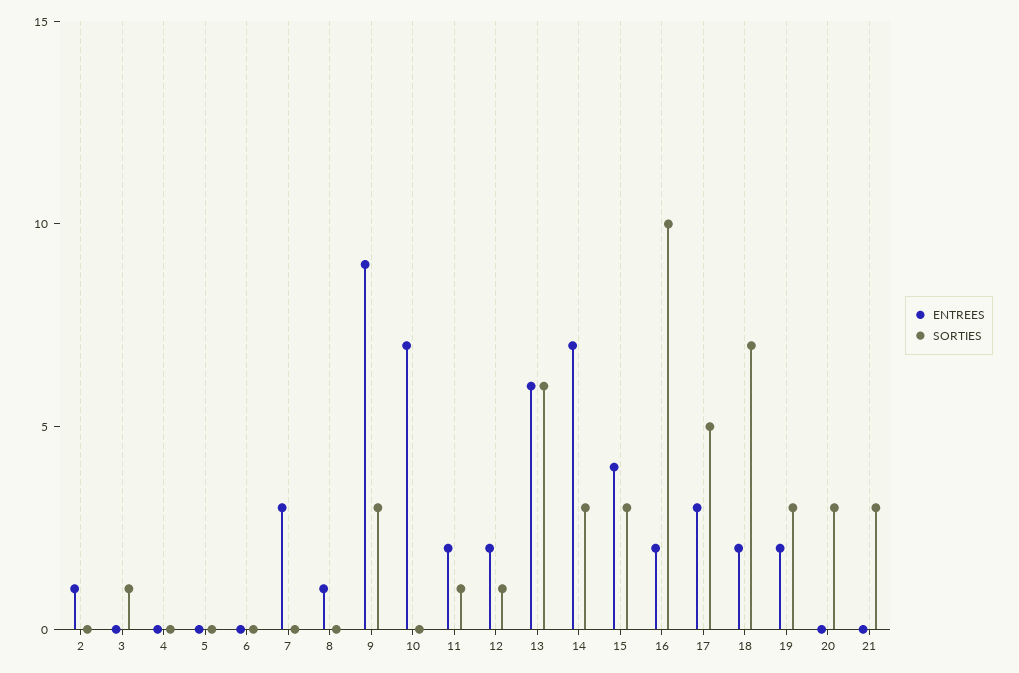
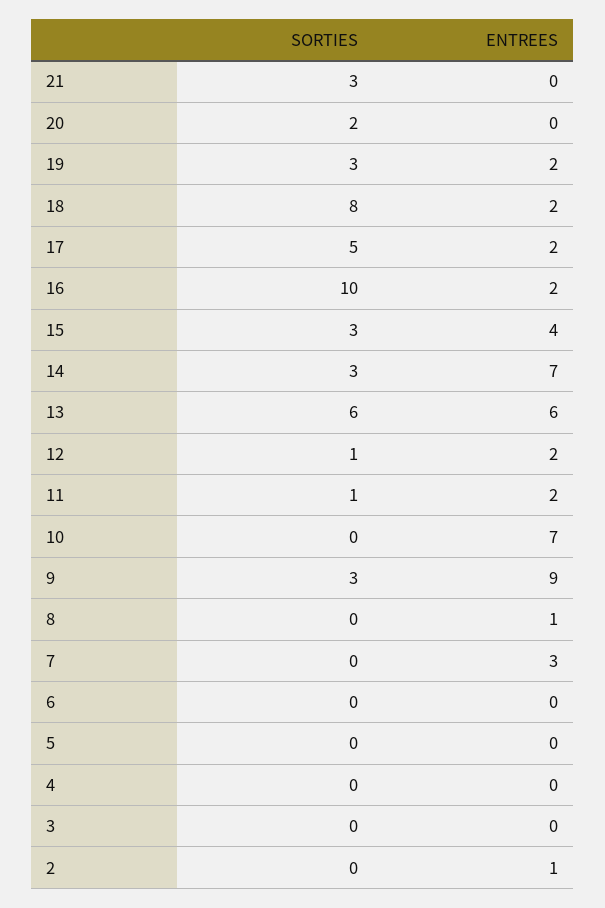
SORTIES, 3: 1 -> 0
ENTREES, 17: 3 -> 2
SORTIES, 18: 7 -> 8
SORTIES, 20: 3 -> 2

